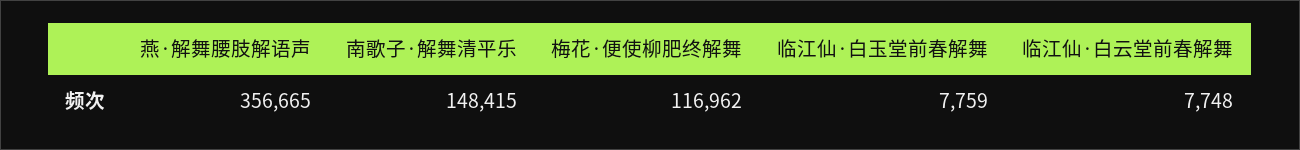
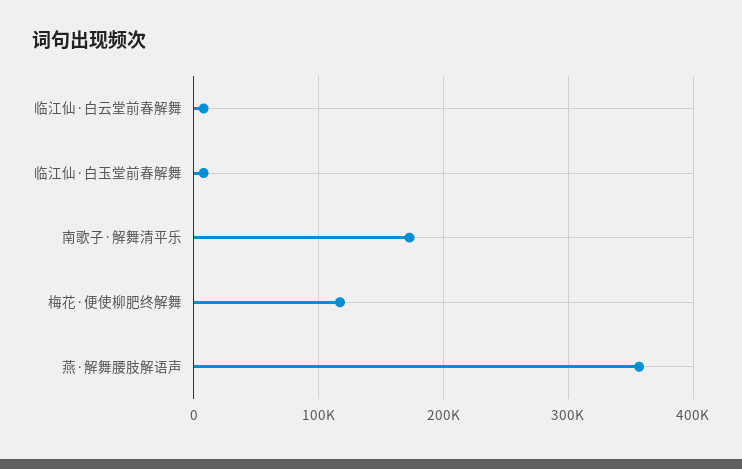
南歌子·解舞清平乐: 148415 -> 170000

